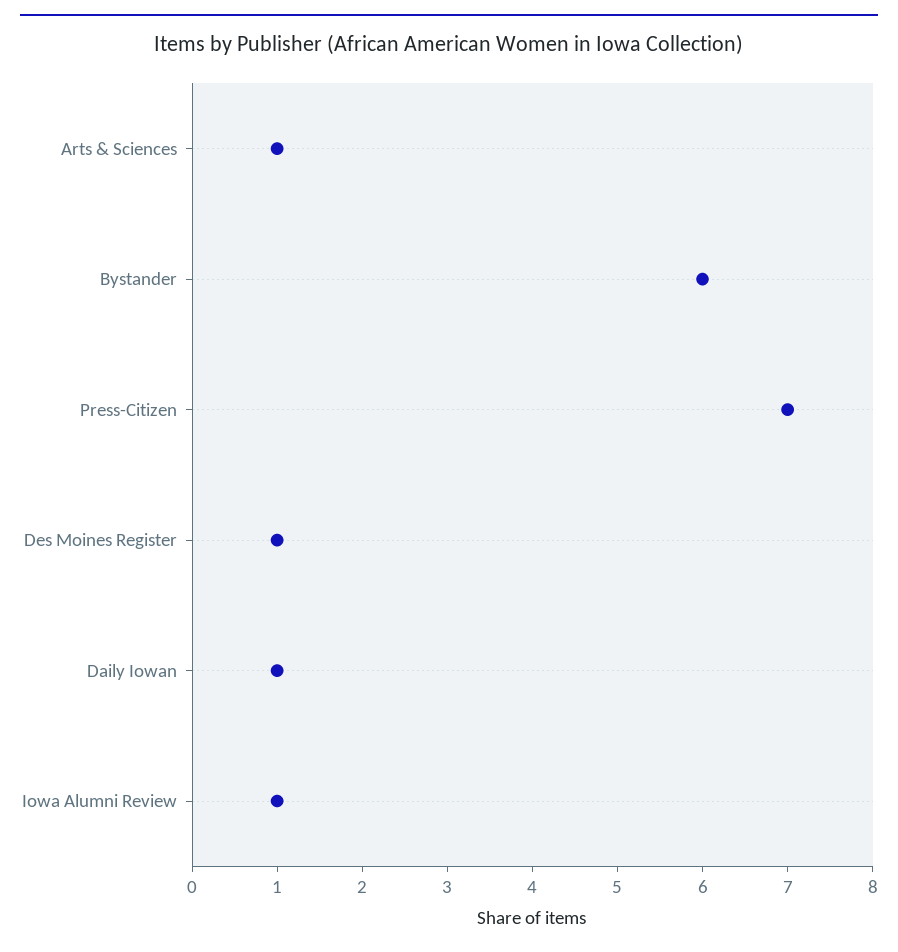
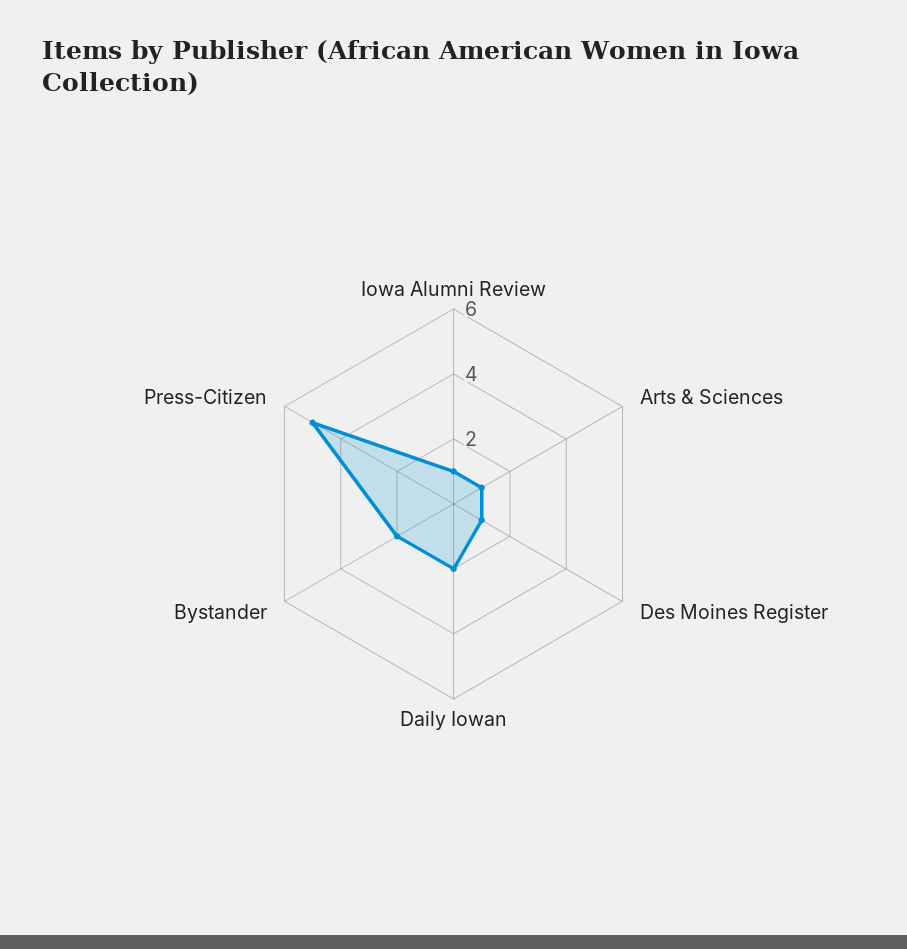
Bystander: 6 -> 2
Press-Citizen: 7 -> 5
Daily Iowan: 1 -> 2

